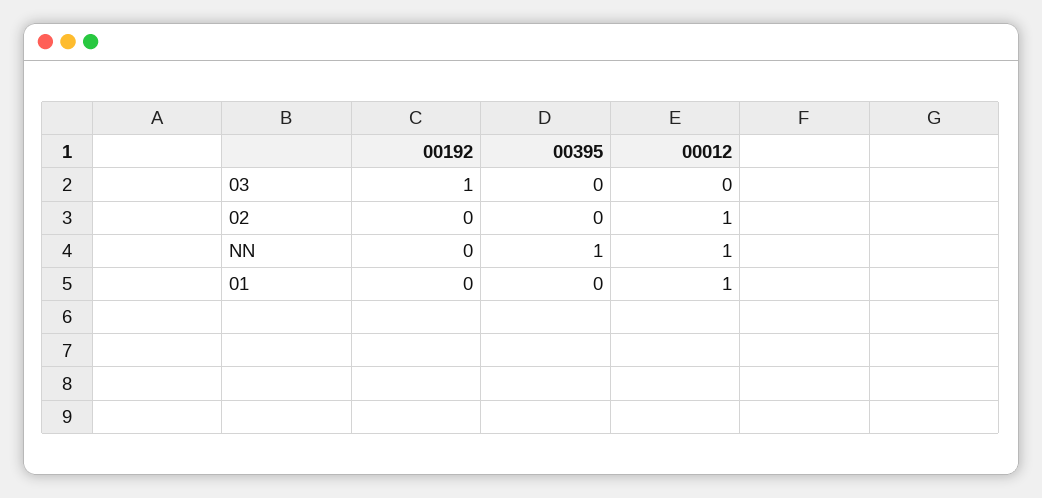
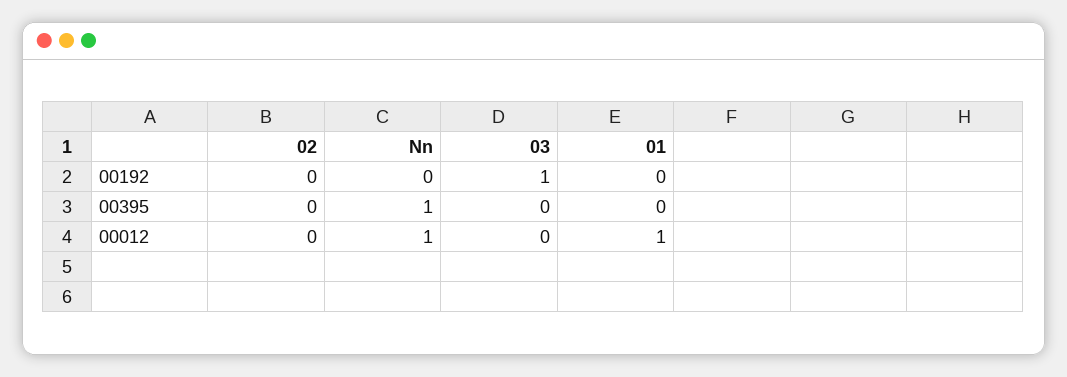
00012, 02: 1 -> 0

